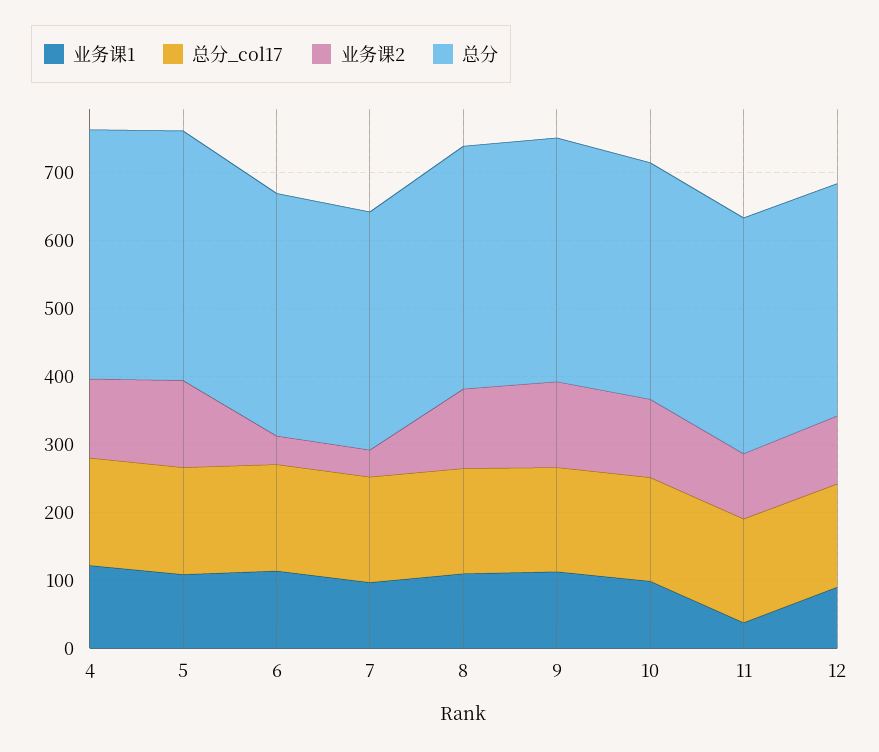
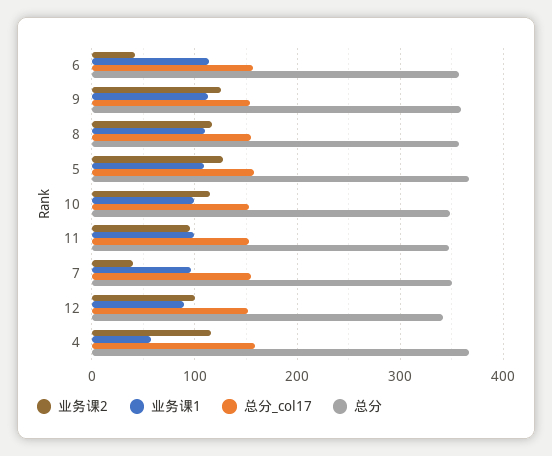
业务课1, 4: 120 -> 60
业务课1, 11: 40 -> 100

